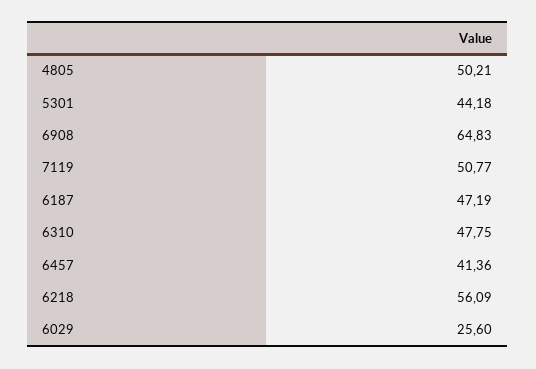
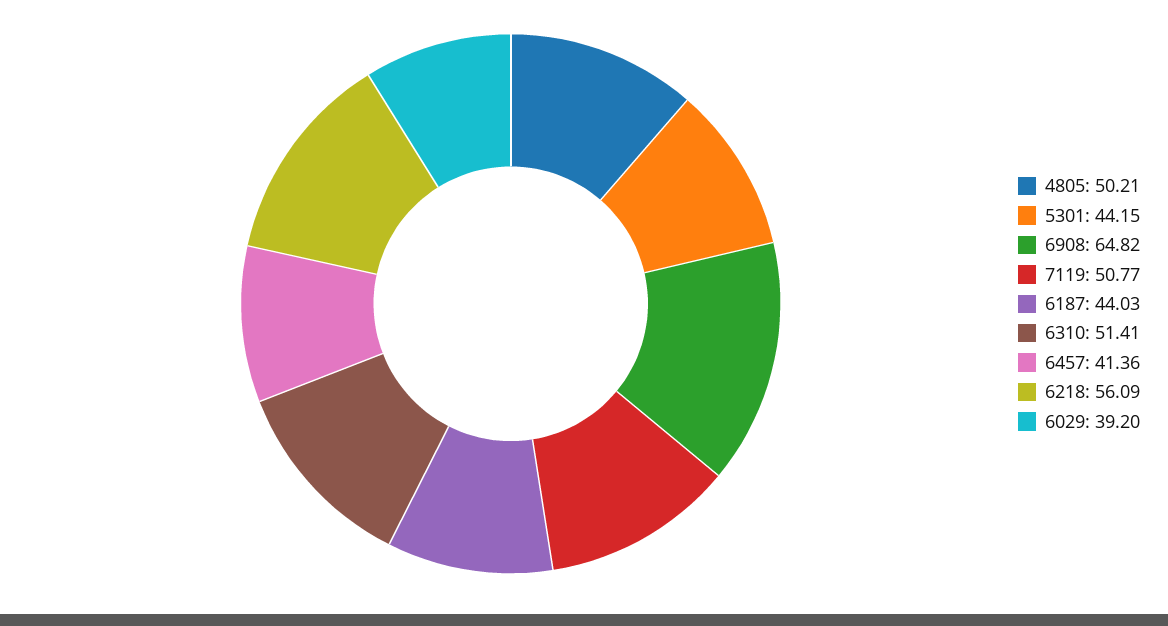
5301: 44.18 -> 44.15
6908: 64.83 -> 64.82
6187: 47.19 -> 44.03
6310: 47.75 -> 51.41
6029: 25.6 -> 39.2

